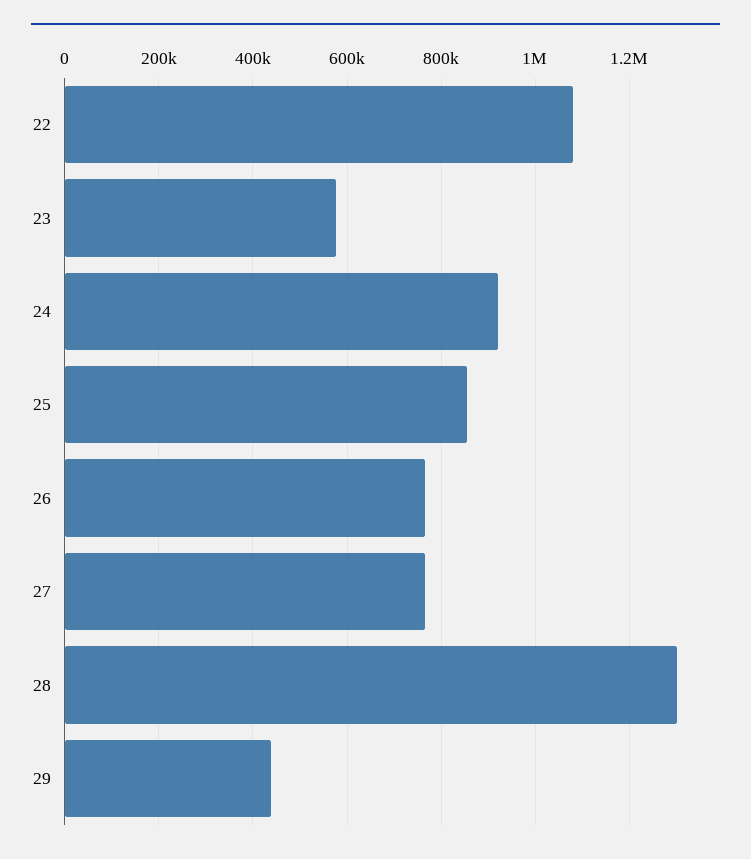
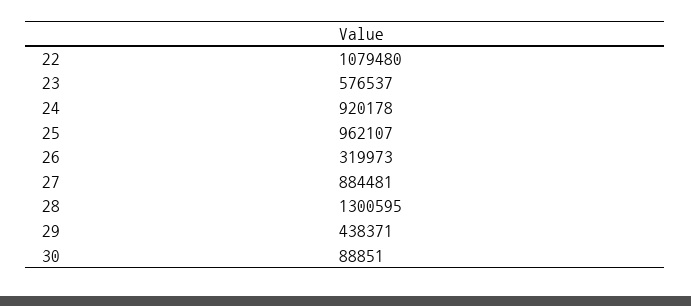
25: 860000 -> 962107
26: 760000 -> 319973
27: 760000 -> 884481
30: none -> 88851

